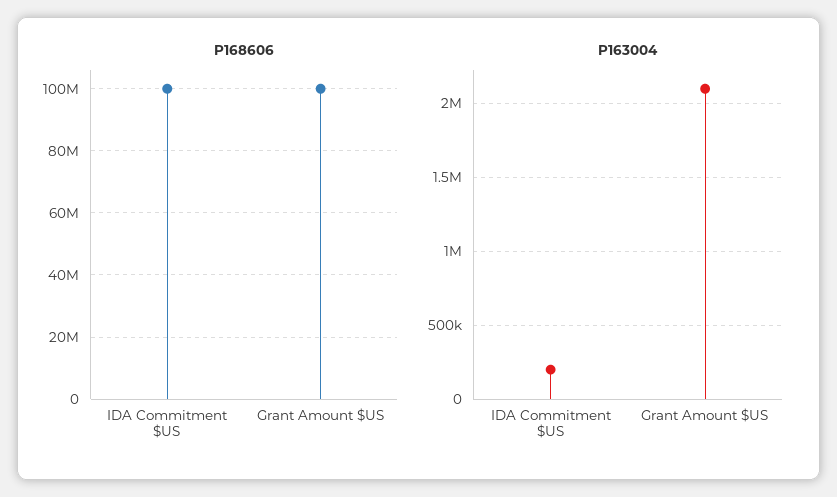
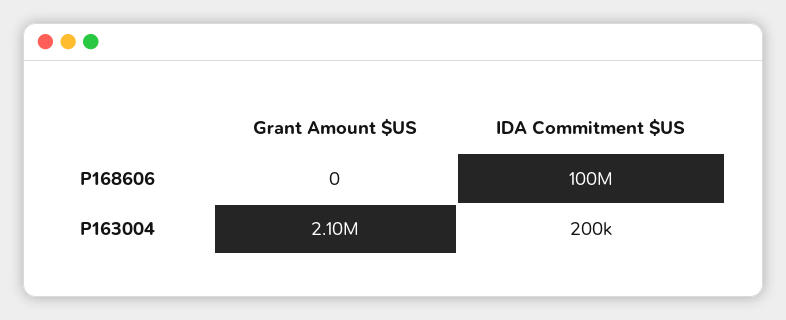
P168606, Grant Amount $US: 100000000 -> 0

